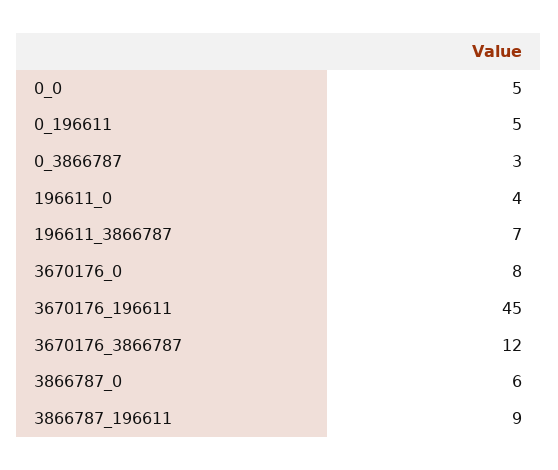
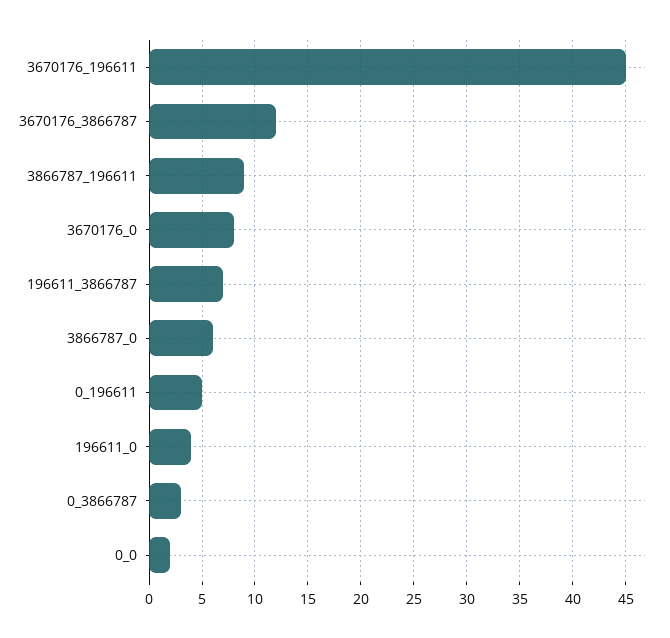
0_0: 5 -> 2

